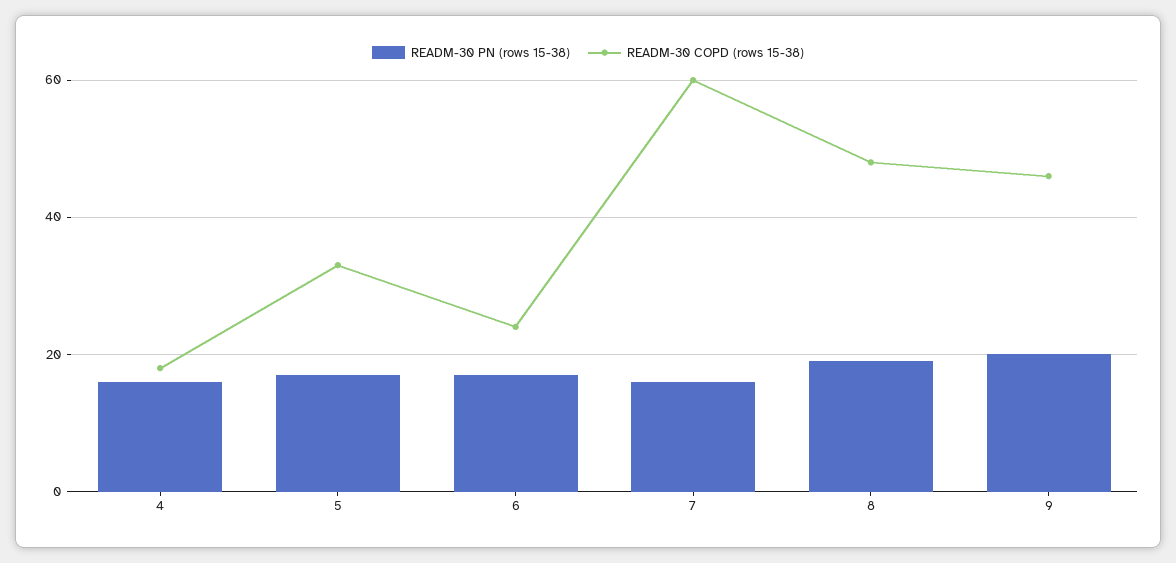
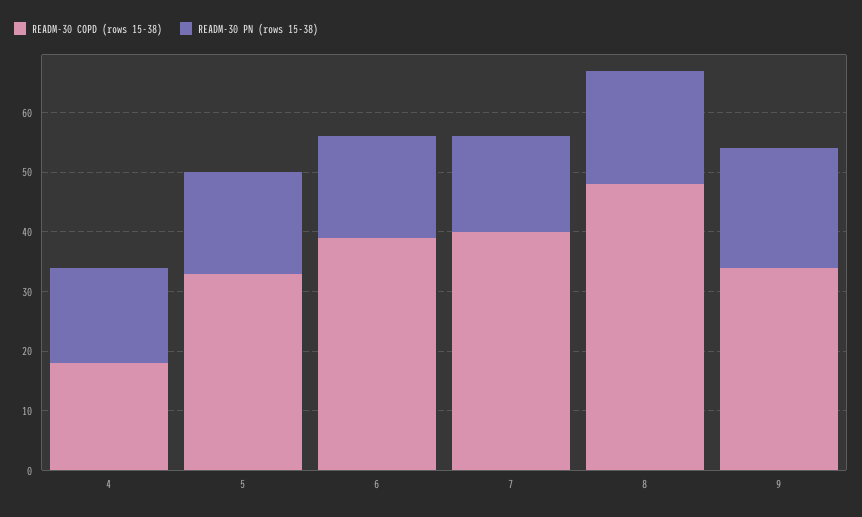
READM-30 COPD (rows 15-38), 6: 25 -> 40
READM-30 COPD (rows 15-38), 7: 60 -> 40
READM-30 COPD (rows 15-38), 9: 45 -> 35

